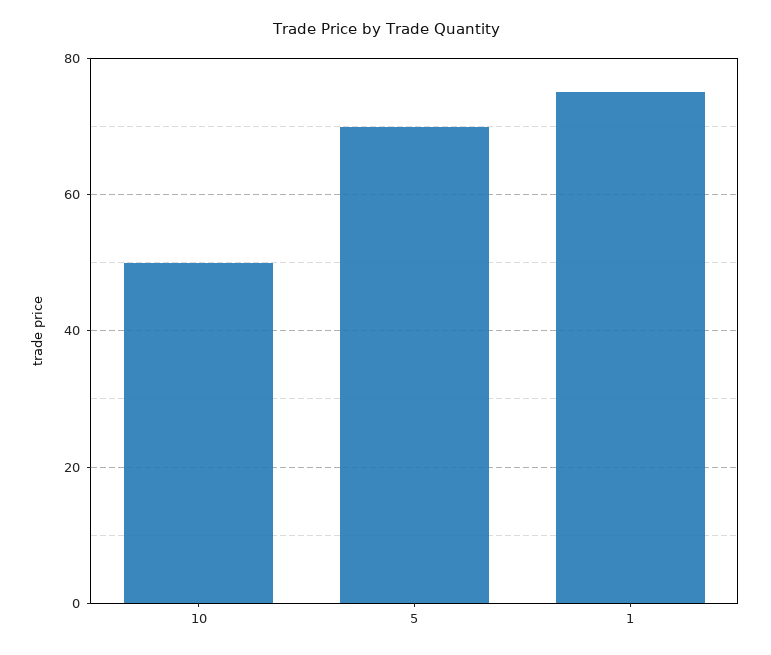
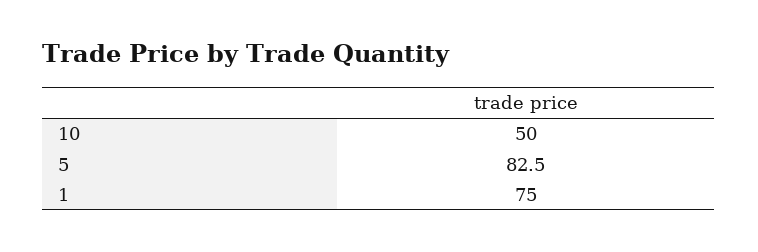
5: 70 -> 82.5

